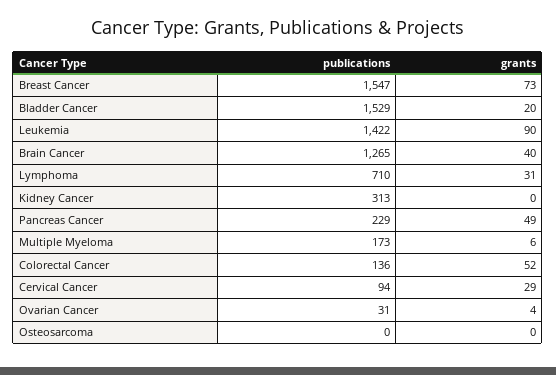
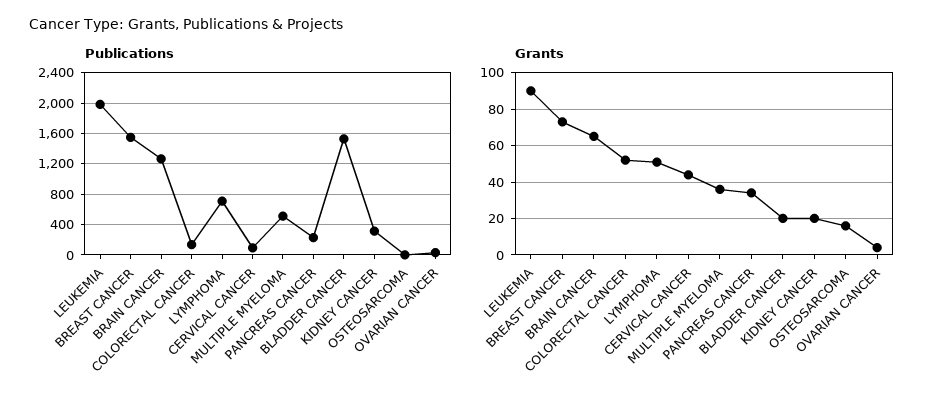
publications, Leukemia: 1422 -> 2000
grants, Brain Cancer: 40 -> 65
grants, Lymphoma: 31 -> 50
grants, Kidney Cancer: 0 -> 20
grants, Pancreas Cancer: 49 -> 35
publications, Multiple Myeloma: 173 -> 500
grants, Multiple Myeloma: 6 -> 35
grants, Cervical Cancer: 29 -> 45
grants, Osteosarcoma: 0 -> 15

